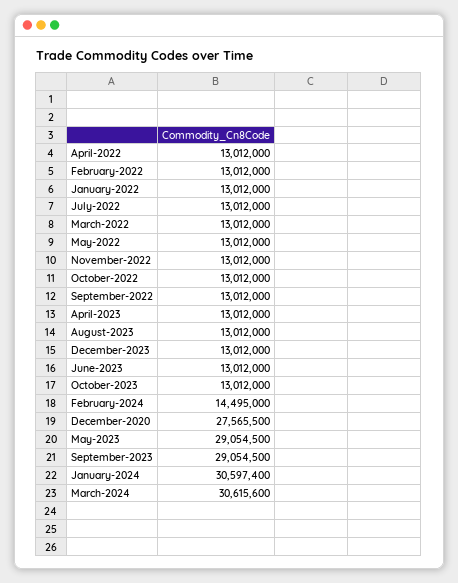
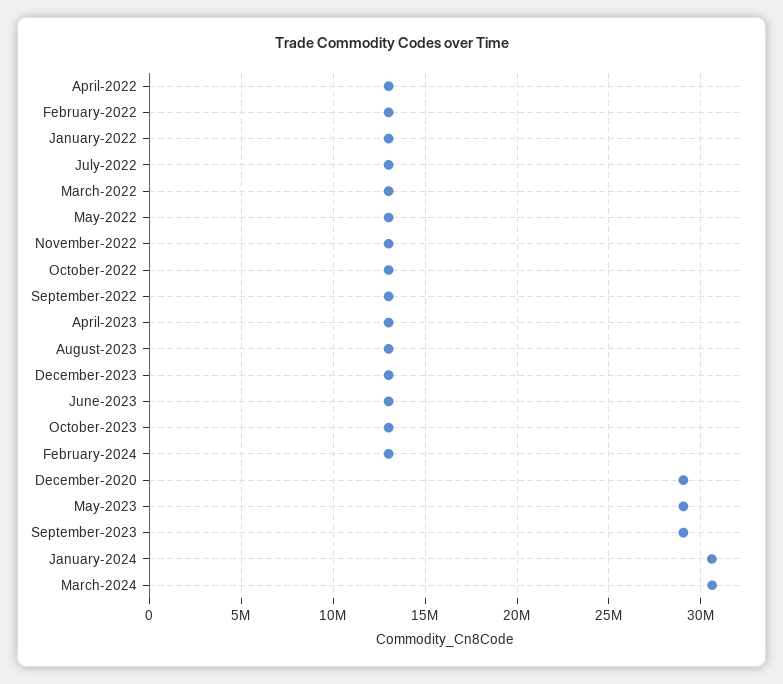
February-2024: 14495000 -> 13000000
December-2020: 27565500 -> 29000000

